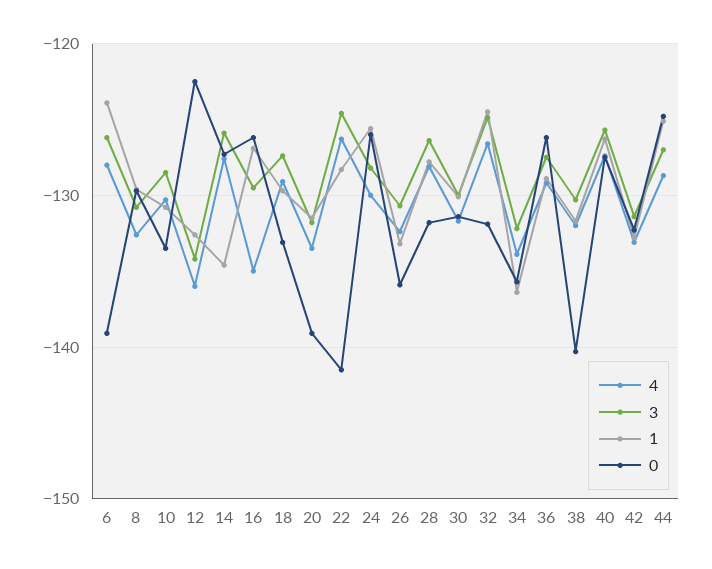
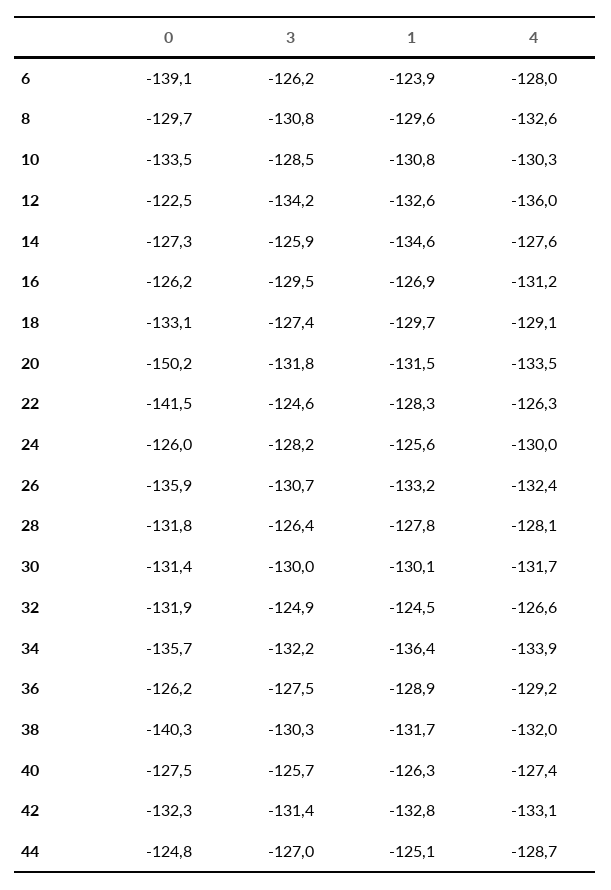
4, 16: -135 -> -131.2
0, 20: -139 -> -150.2

